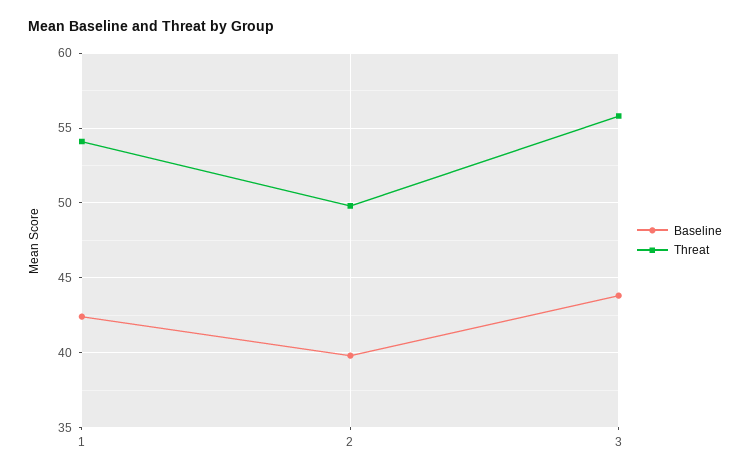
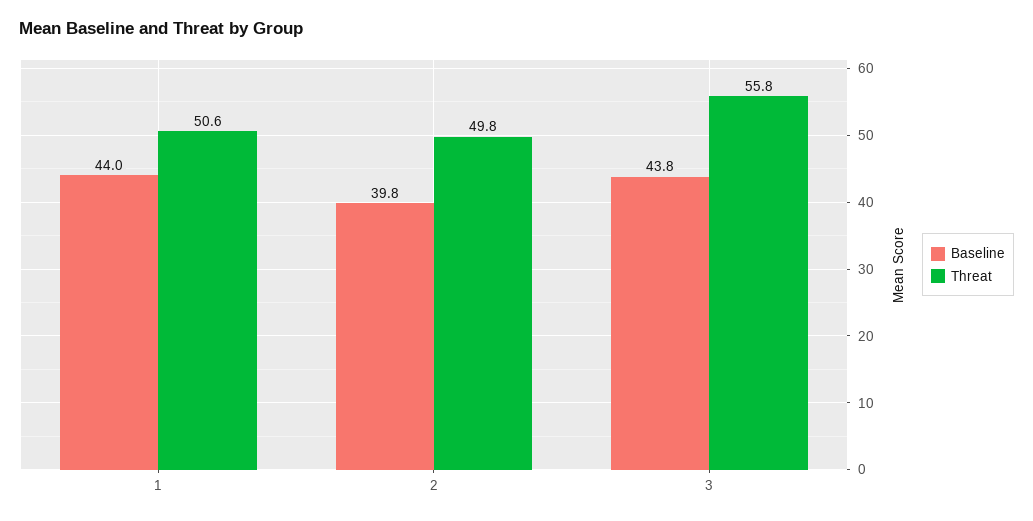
Baseline, 1: 42.5 -> 44
Threat, 1: 54 -> 50.6

